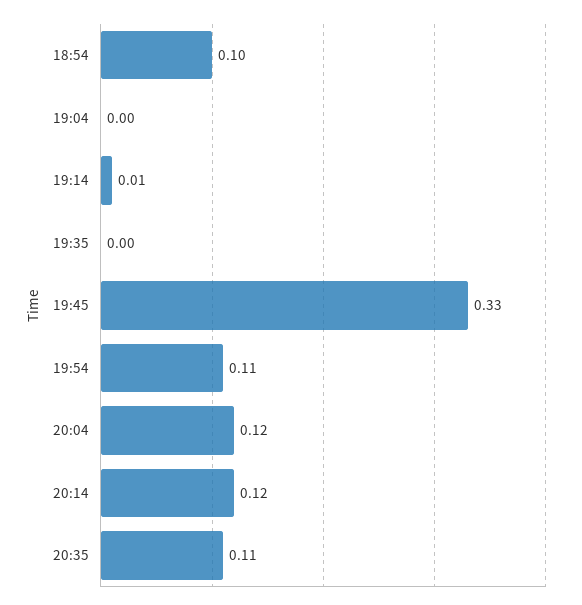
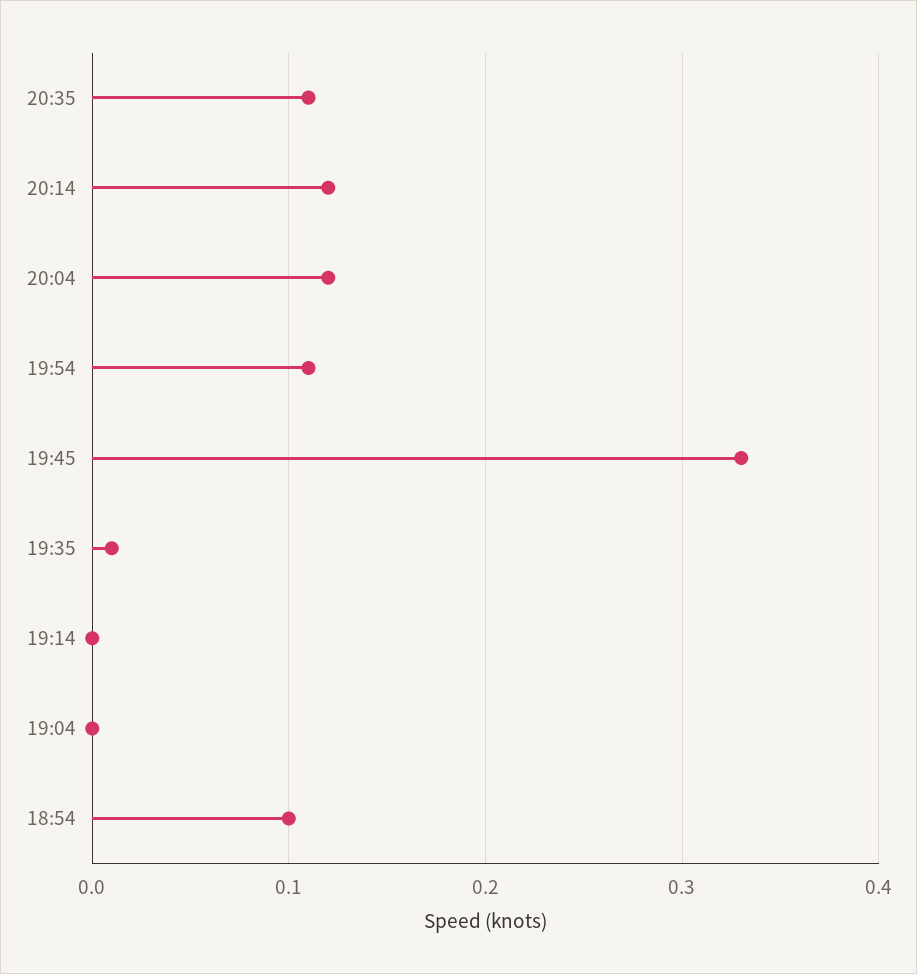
19:14: 0.01 -> 0
19:35: 0 -> 0.01

